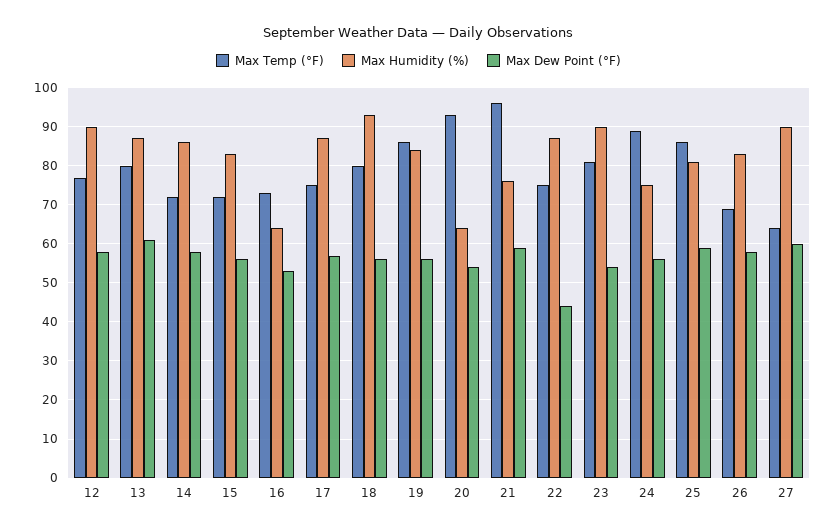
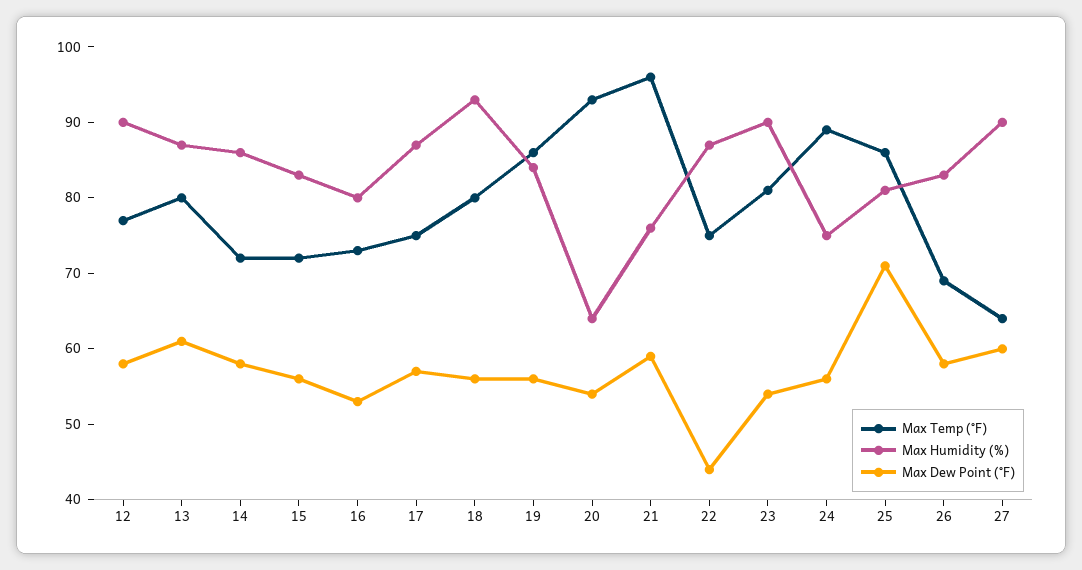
Max Humidity (%), 16: 65 -> 80
Max Dew Point (°F), 25: 60 -> 70

